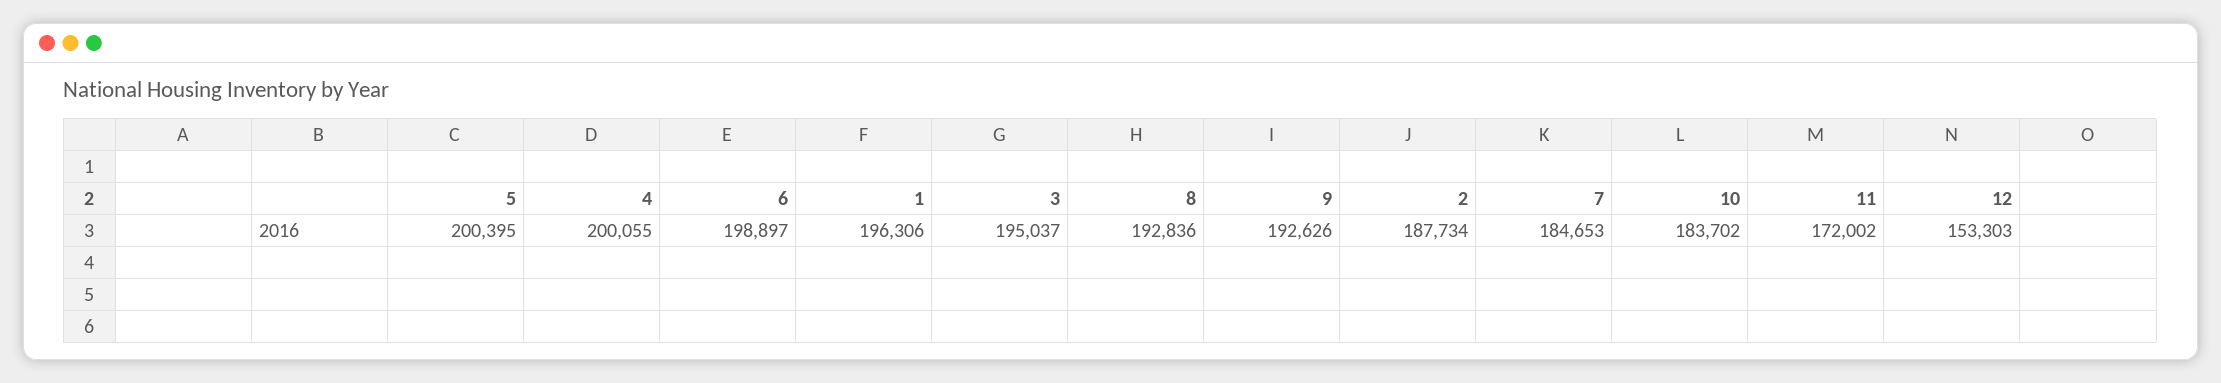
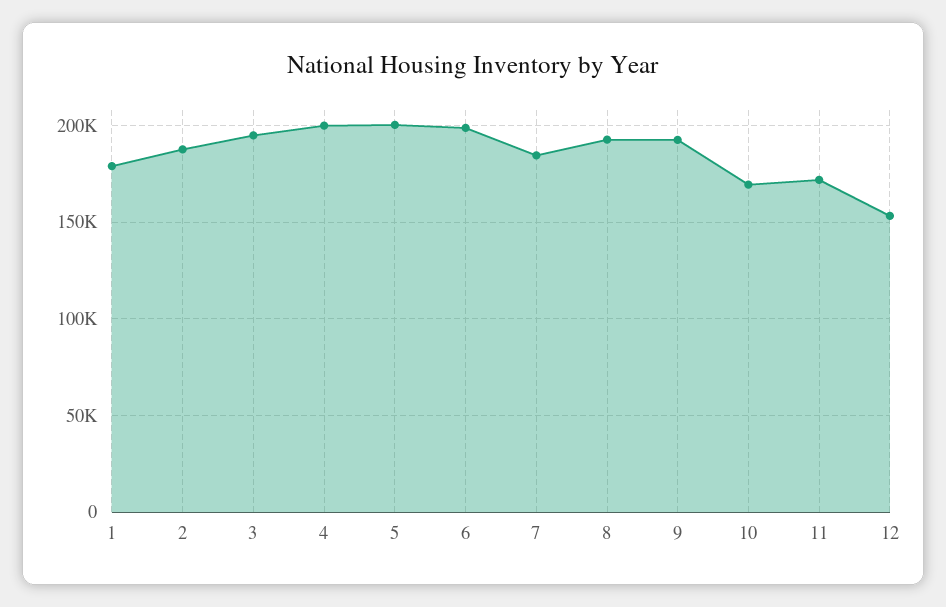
1: 196306 -> 180000
10: 183702 -> 170000

